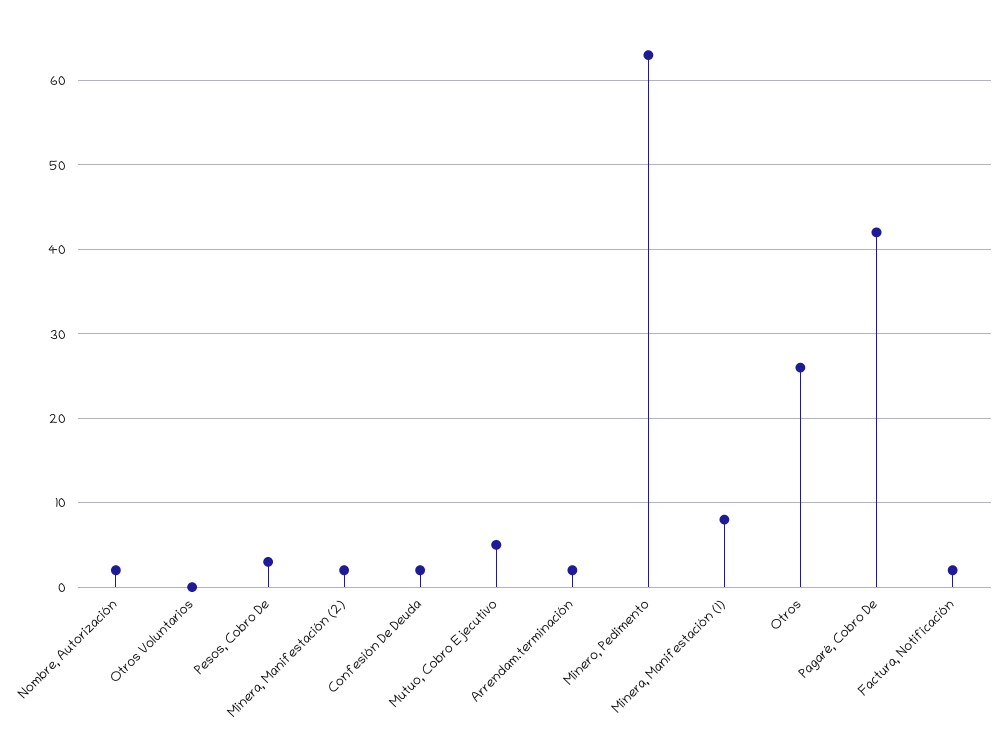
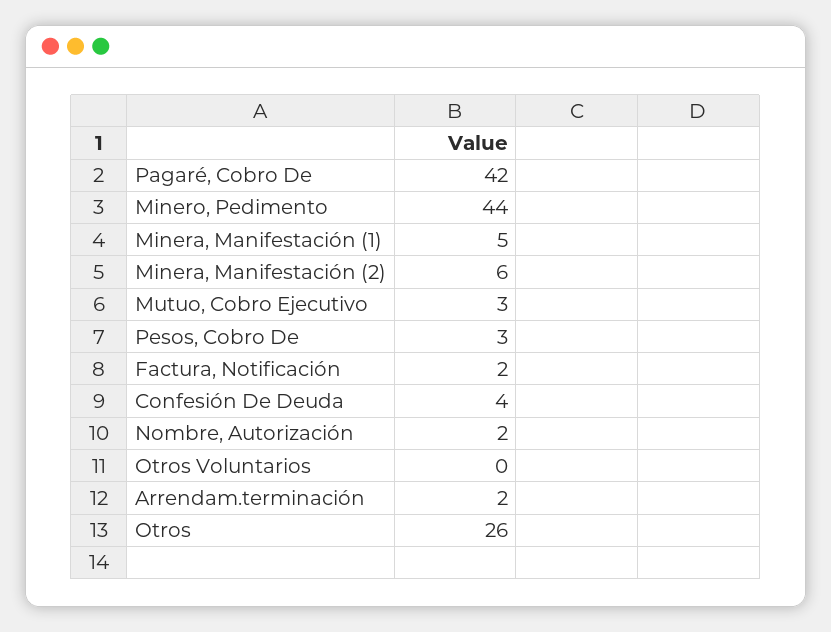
Minera, Manifestación (2): 2 -> 6
Confesión De Deuda: 2 -> 4
Mutuo, Cobro Ejecutivo: 5 -> 3
Minero, Pedimento: 63 -> 44
Minera, Manifestación (1): 8 -> 5

